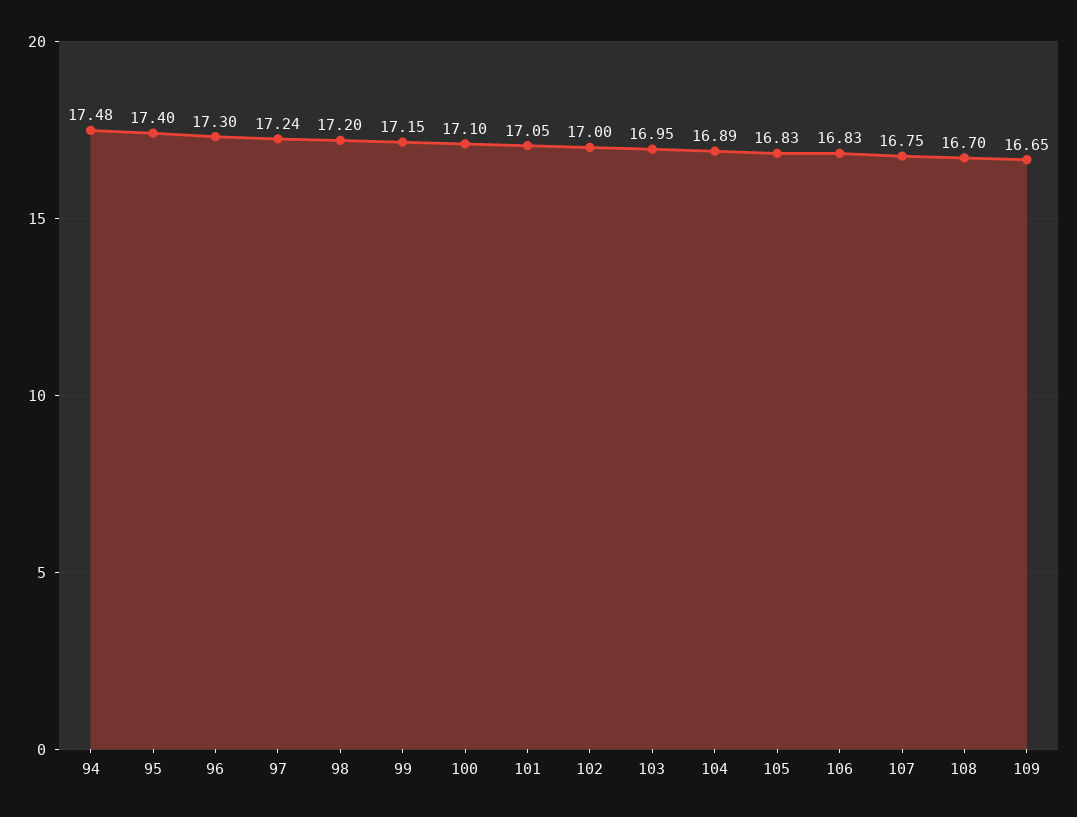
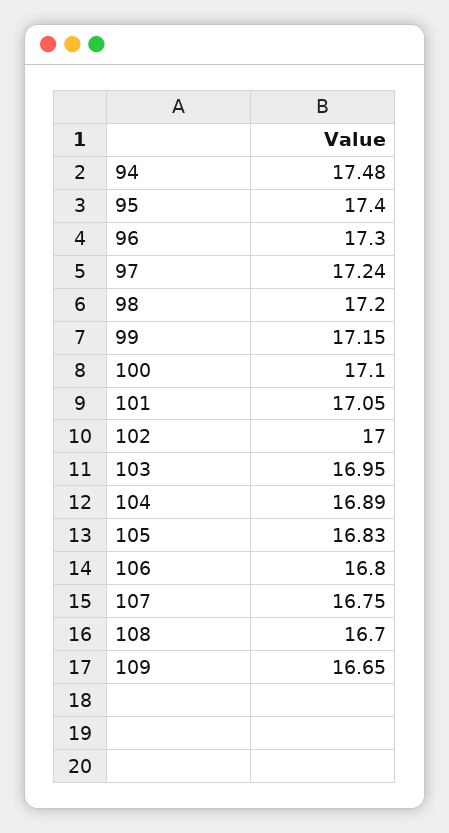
106: 16.83 -> 16.8

